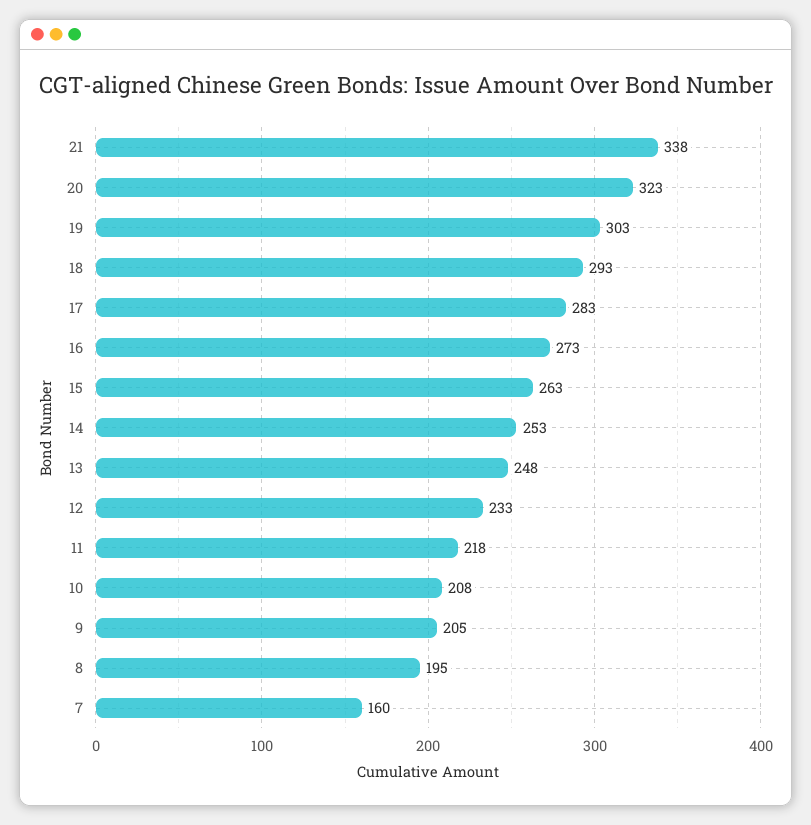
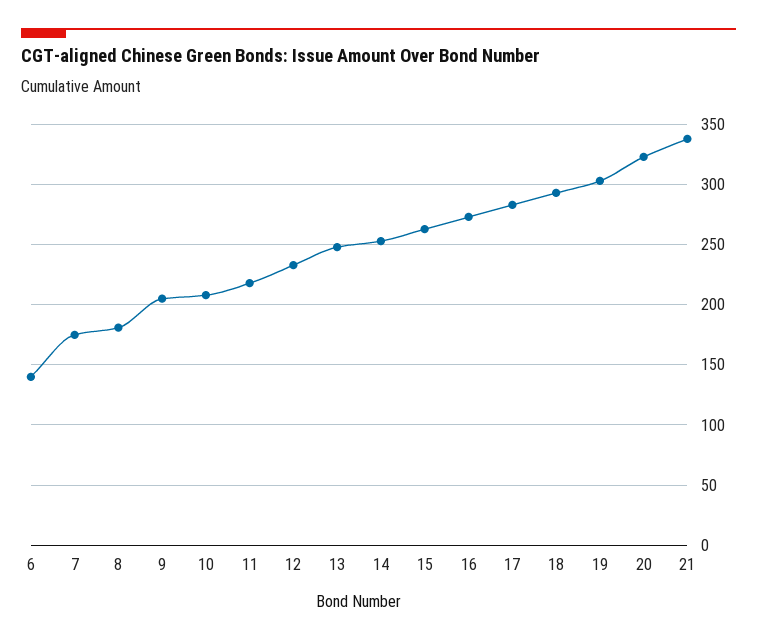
8: 195 -> 180
7: 160 -> 175
6: none -> 140

